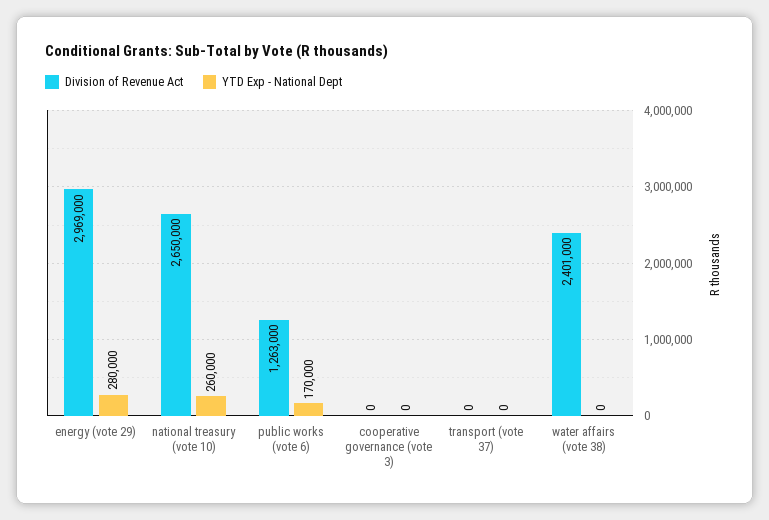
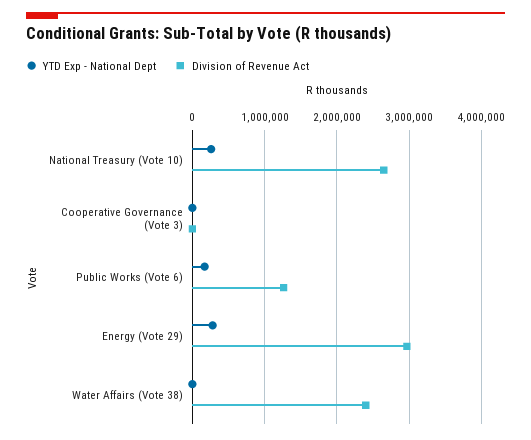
Division of Revenue Act, transport (vote 37): 0 -> none
YTD Exp - National Dept, transport (vote 37): 0 -> none

